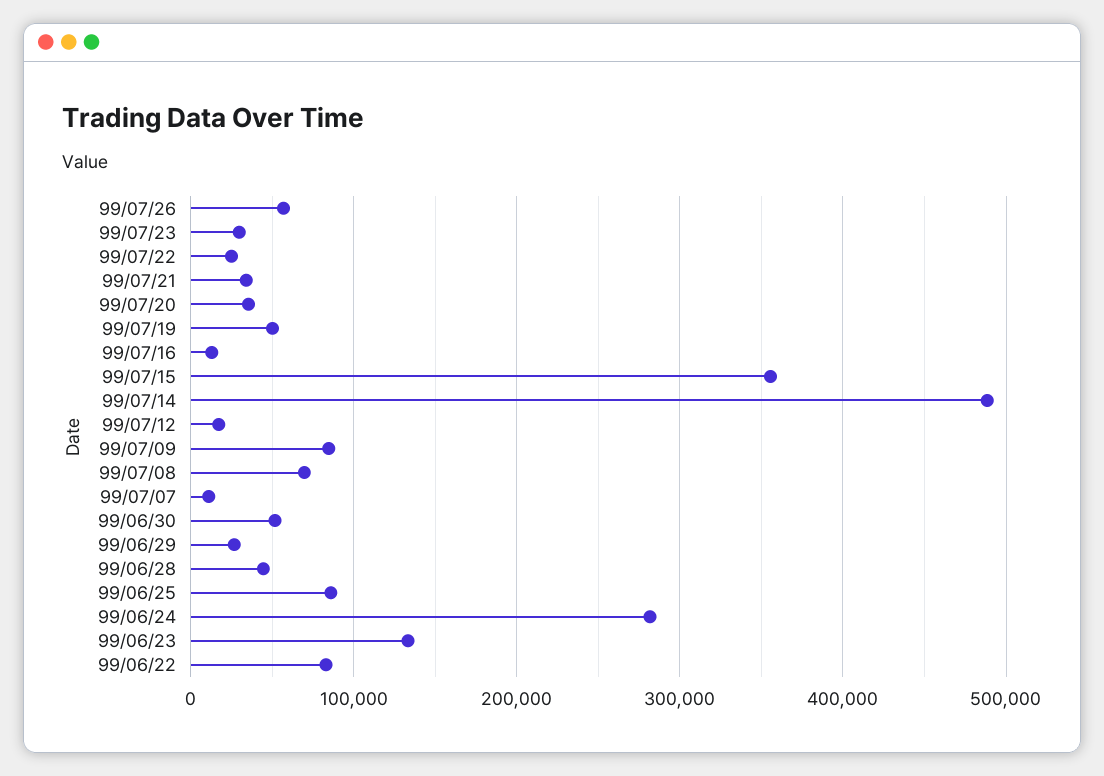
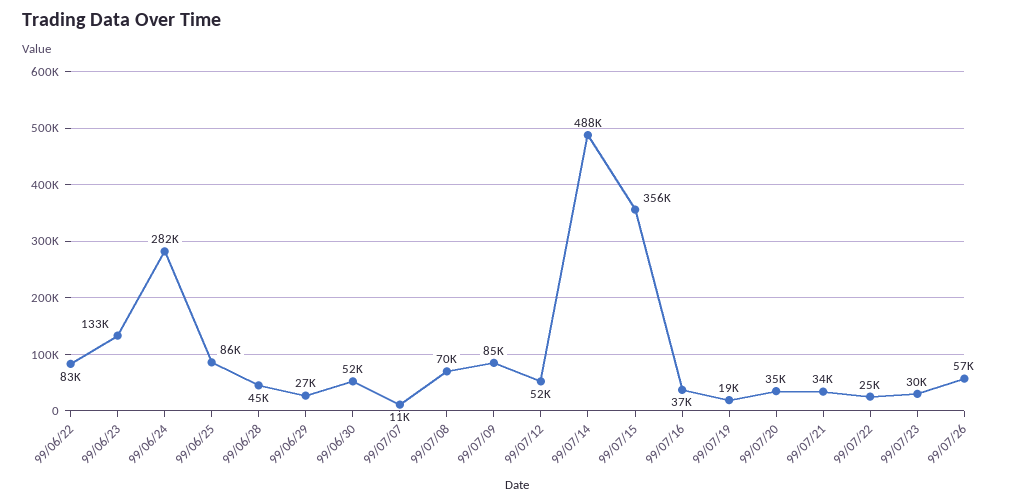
99/07/19: 50000 -> 19000
99/07/16: 10000 -> 37000
99/07/12: 20000 -> 52000

